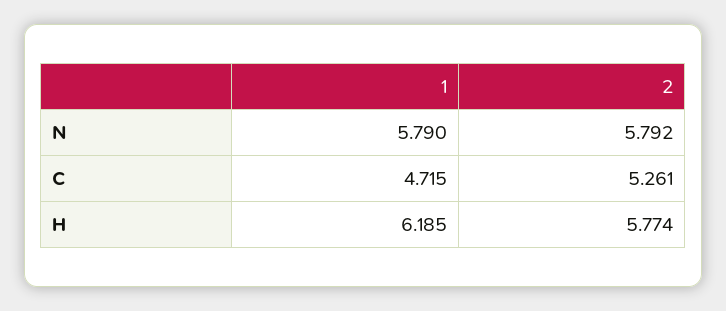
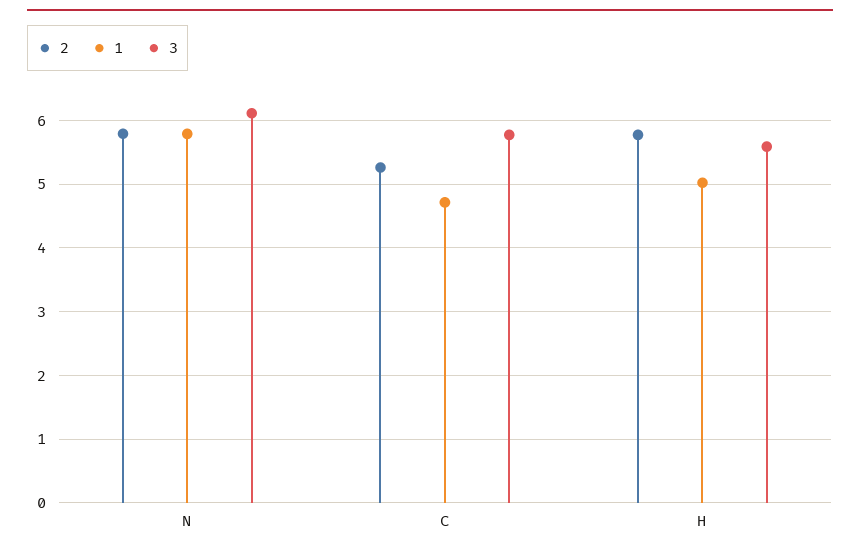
1, H: 6.185 -> 5
3, N: none -> 6.1
3, C: none -> 5.8
3, H: none -> 5.6

